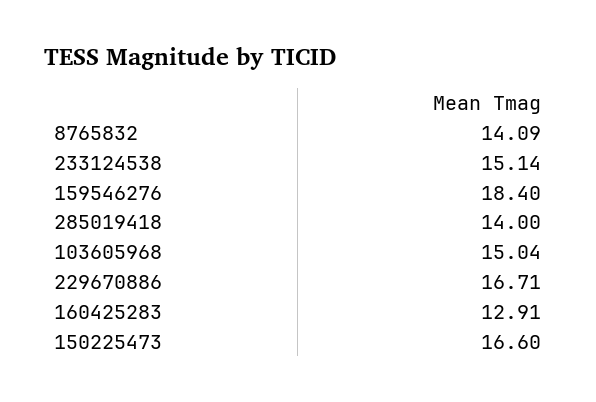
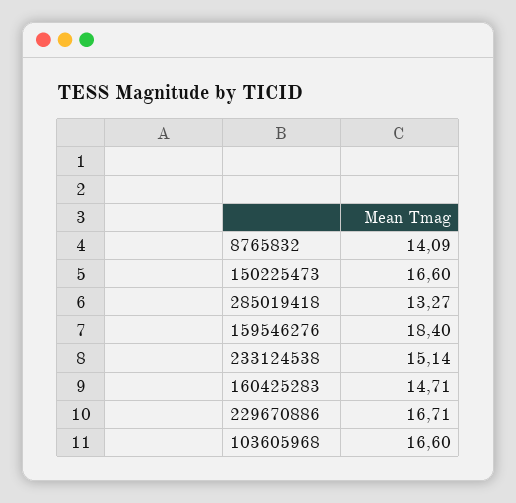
285019418: 14 -> 13.27
103605968: 15.04 -> 16.6
160425283: 12.91 -> 14.71

